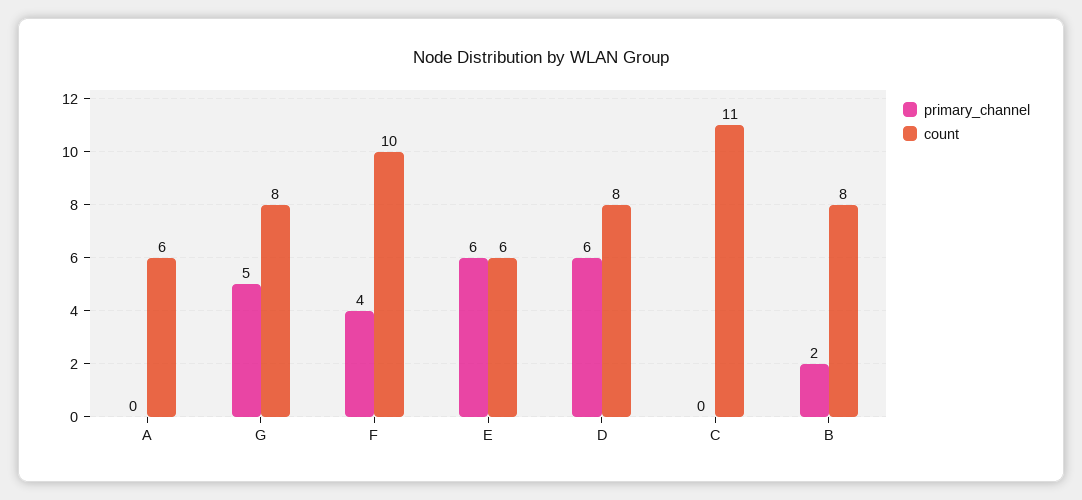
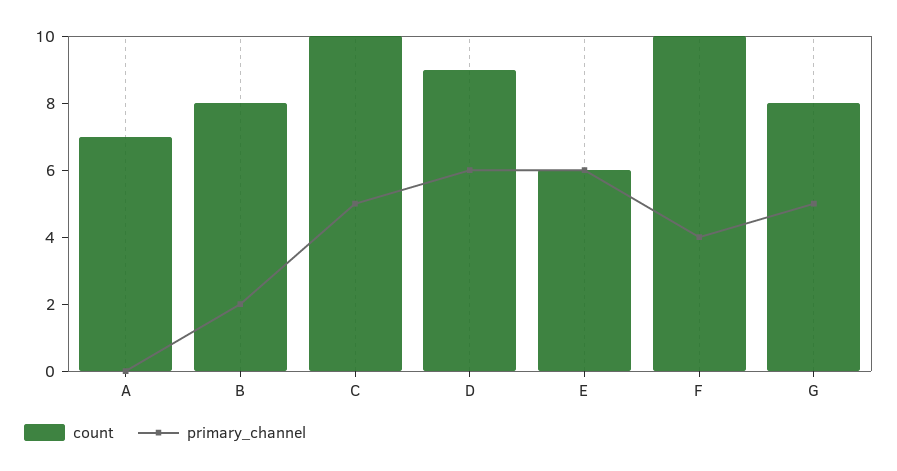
count, A: 6 -> 7
count, D: 8 -> 9
primary_channel, C: 0 -> 5
count, C: 11 -> 10

